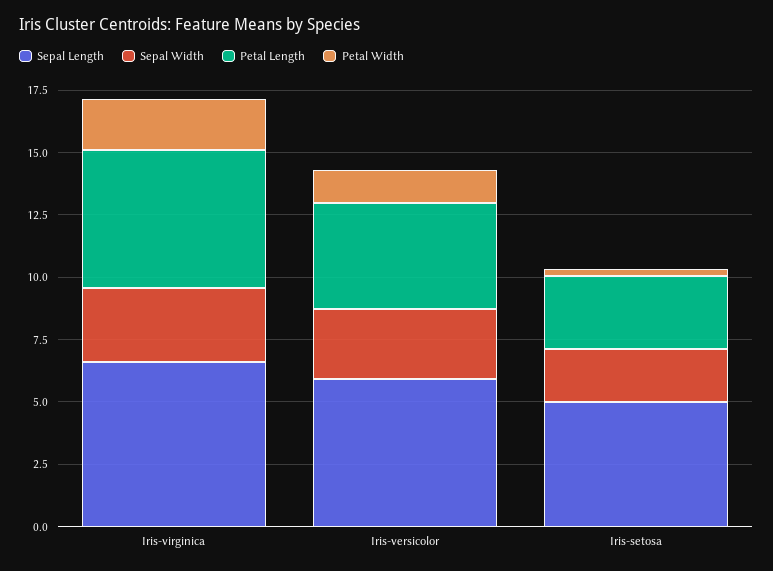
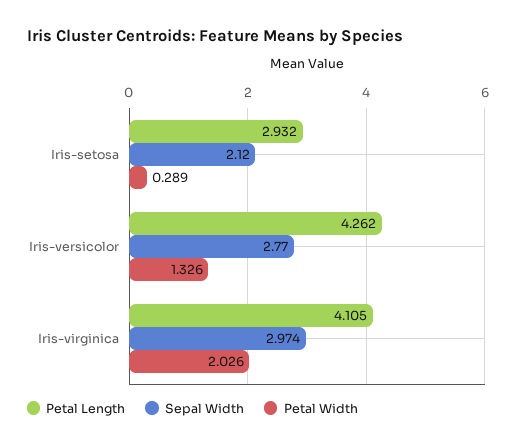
Sepal Length, Iris-virginica: 6.5 -> none
Petal Length, Iris-virginica: 5.5 -> 4.105
Sepal Length, Iris-versicolor: 6 -> none
Sepal Length, Iris-setosa: 5 -> none

